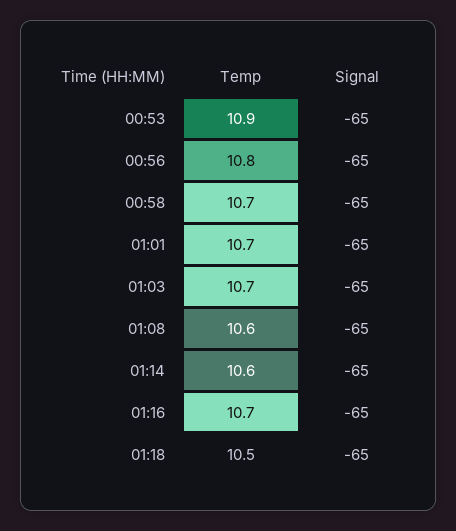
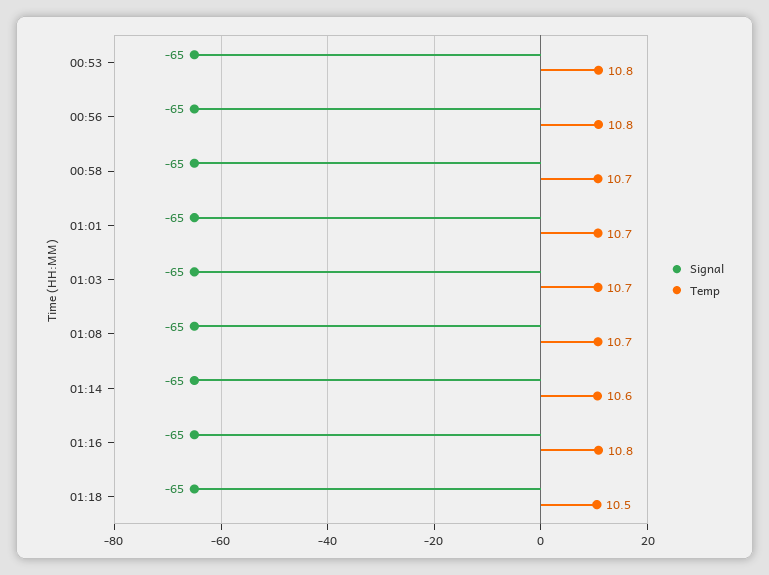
Temp, 00:53: 10.9 -> 10.8
Temp, 01:08: 10.6 -> 10.7
Temp, 01:16: 10.7 -> 10.8

